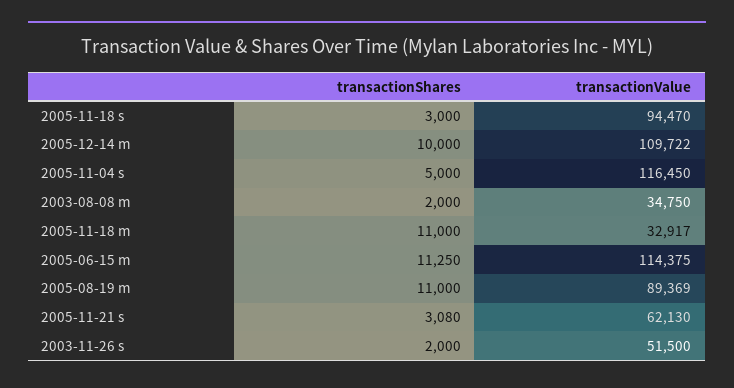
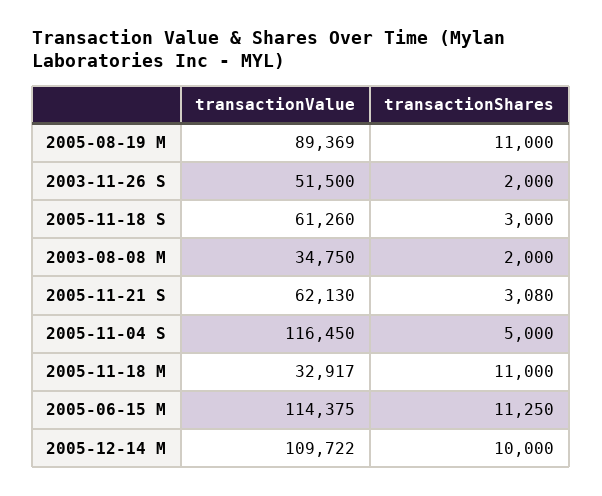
transactionValue, 2005-11-18 s: 94470 -> 61260

